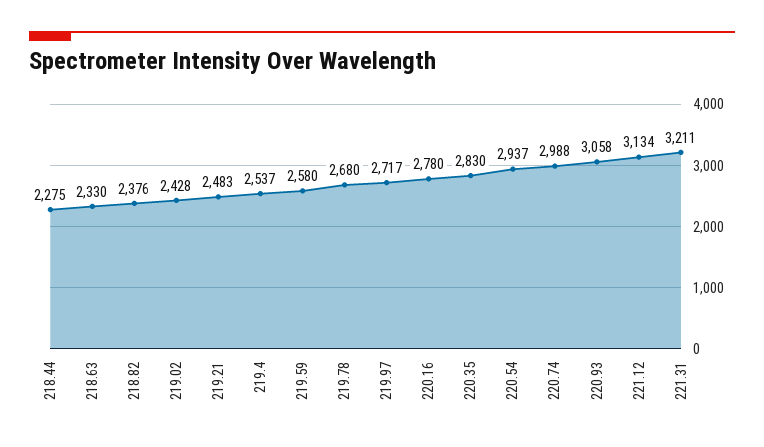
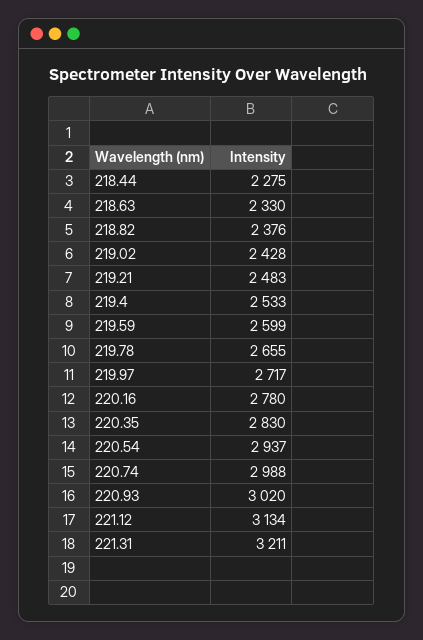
219.4: 2537 -> 2533
219.59: 2580 -> 2599
219.78: 2680 -> 2655
220.93: 3058 -> 3020

